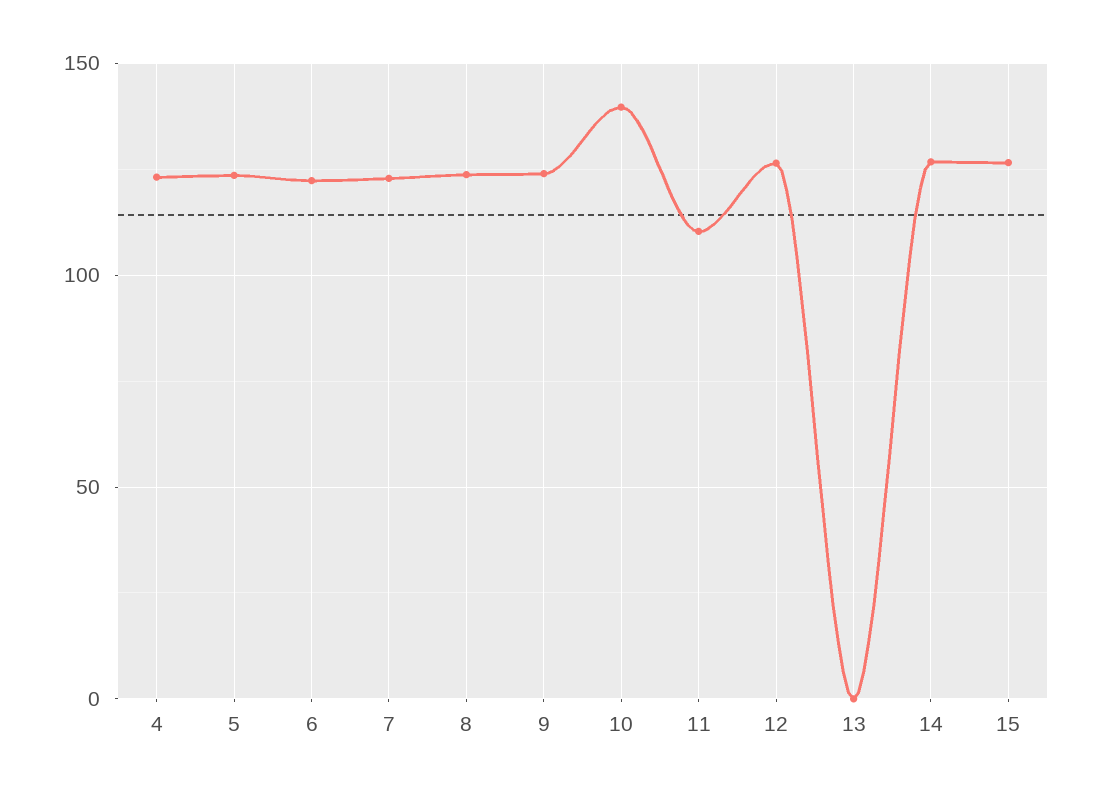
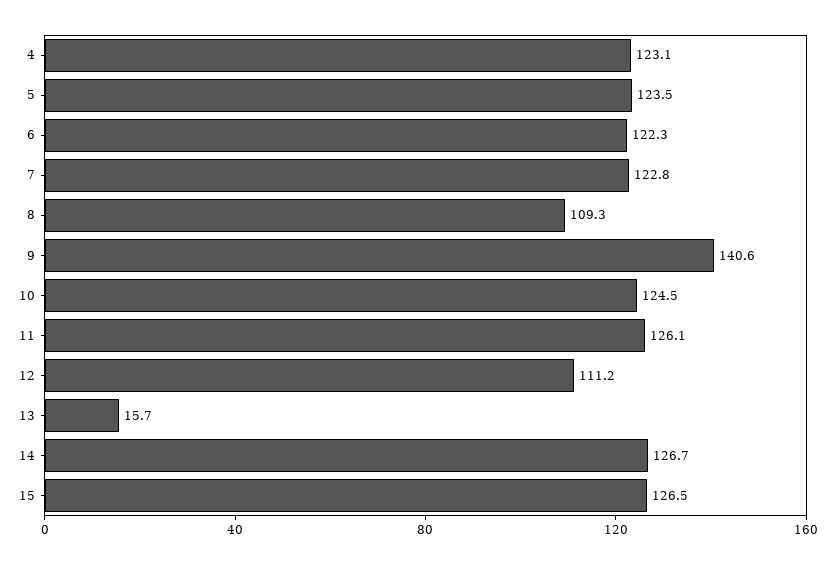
8: 125 -> 109.3
9: 125 -> 140.6
10: 140 -> 124.5
11: 110 -> 126.1
12: 125 -> 111.2
13: 0 -> 15.7

